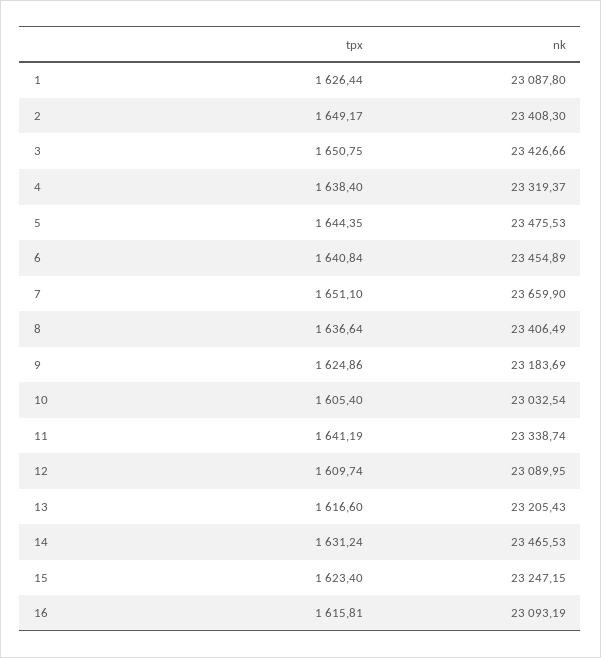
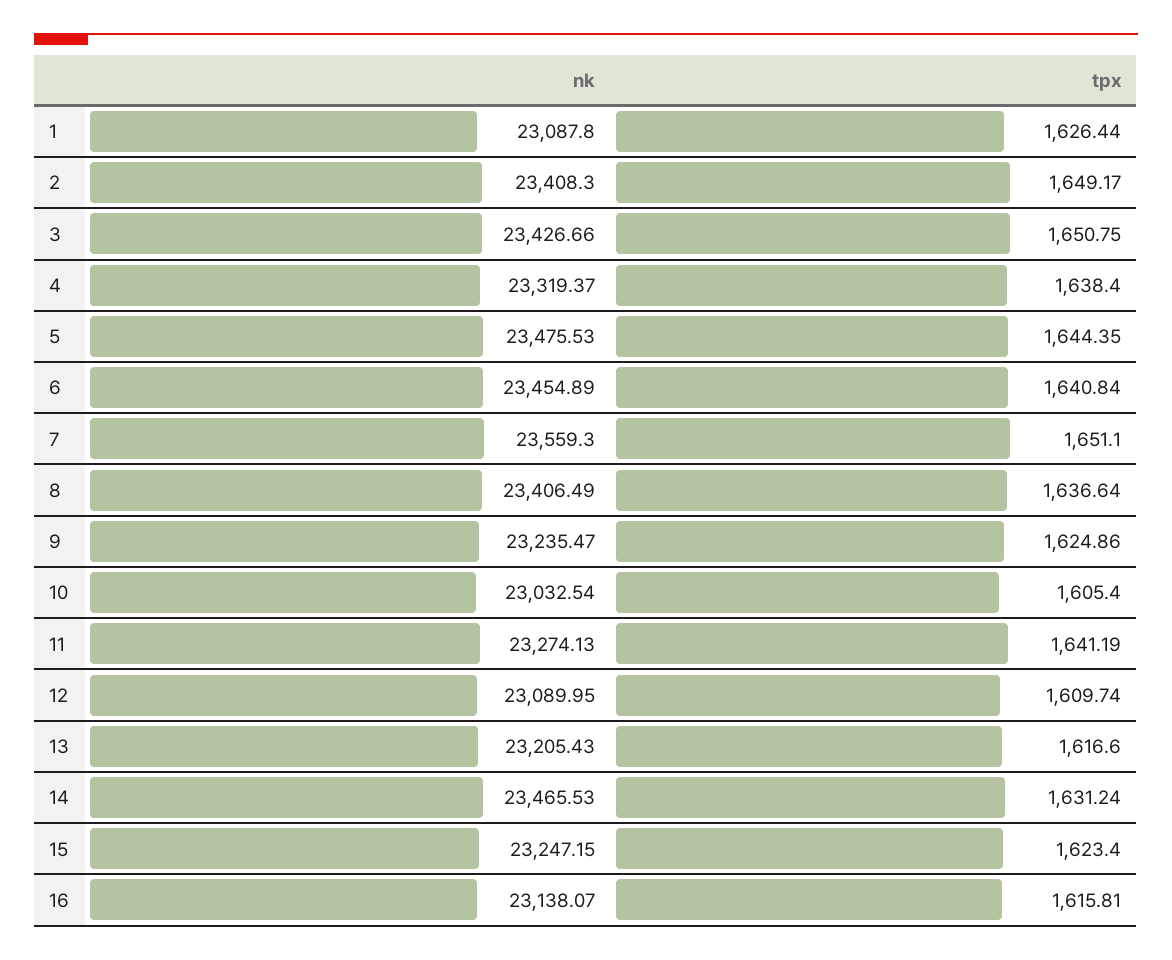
nk, 7: 23659.9 -> 23559.3
nk, 9: 23183.69 -> 23235.47
nk, 11: 23338.74 -> 23274.13
nk, 16: 23093.19 -> 23138.07

